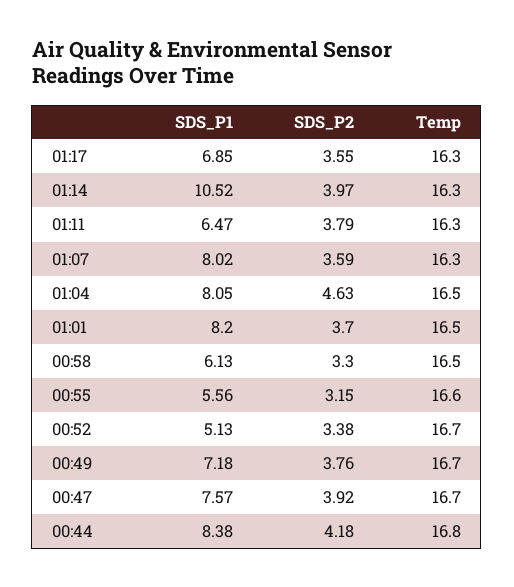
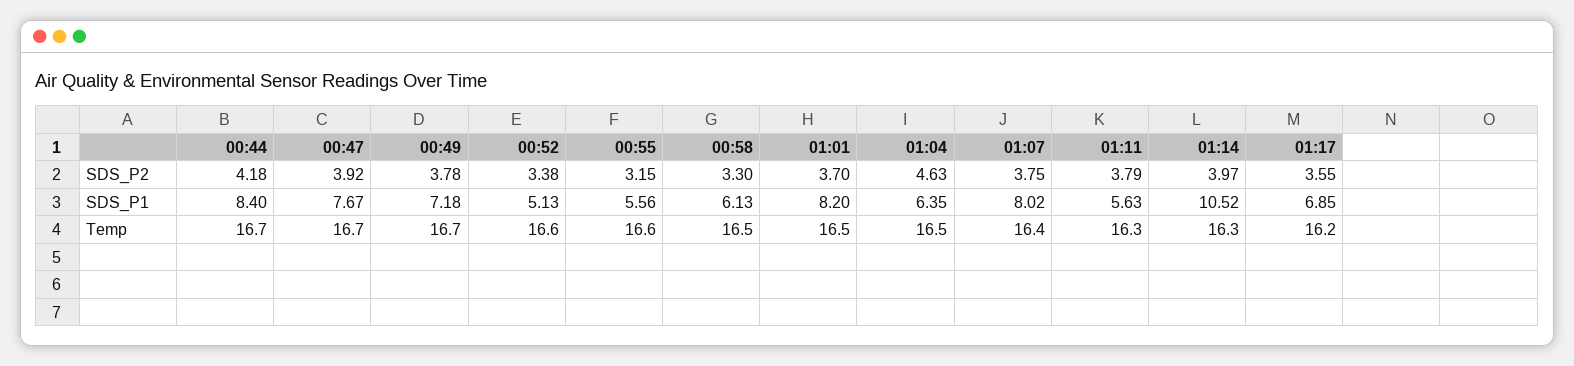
Temp, 01:17: 16.3 -> 16.2
SDS_P1, 01:11: 6.47 -> 5.63
SDS_P2, 01:07: 3.59 -> 3.75
Temp, 01:07: 16.3 -> 16.4
SDS_P1, 01:04: 8.05 -> 6.35
Temp, 00:52: 16.7 -> 16.6
SDS_P2, 00:49: 3.76 -> 3.78
SDS_P1, 00:47: 7.57 -> 7.67
SDS_P1, 00:44: 8.38 -> 8.4
Temp, 00:44: 16.8 -> 16.7

